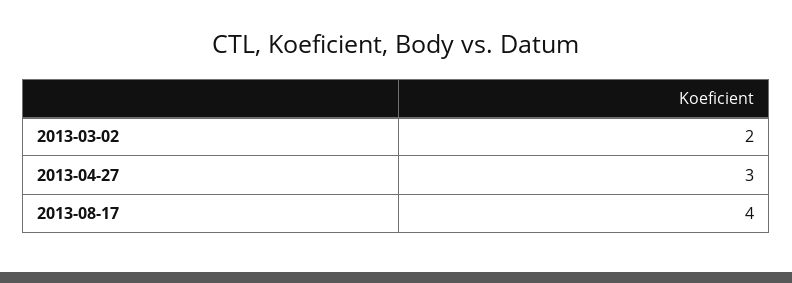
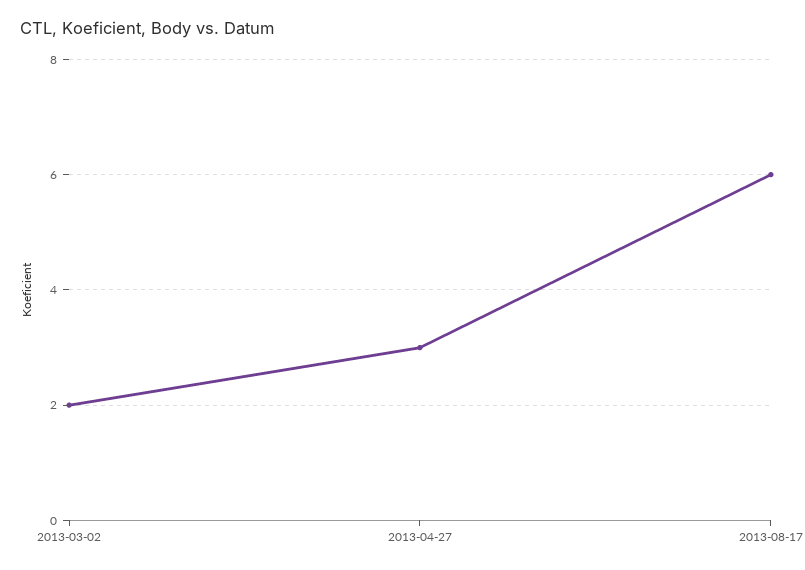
2013-08-17: 4 -> 6

